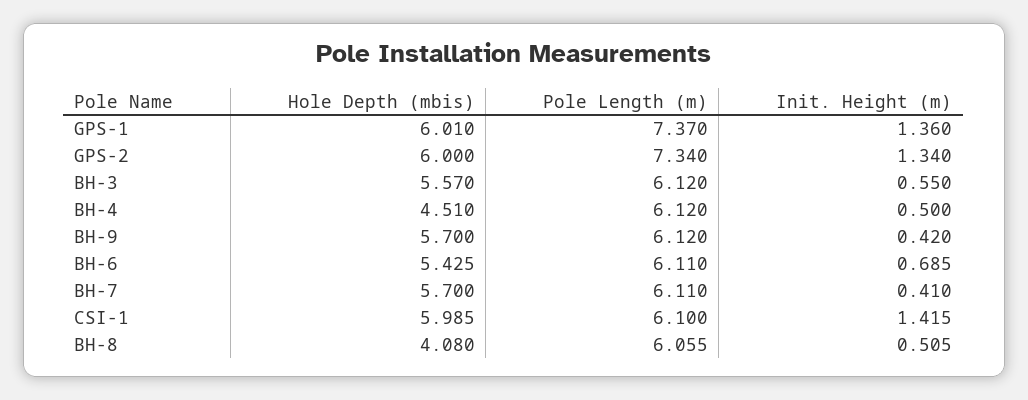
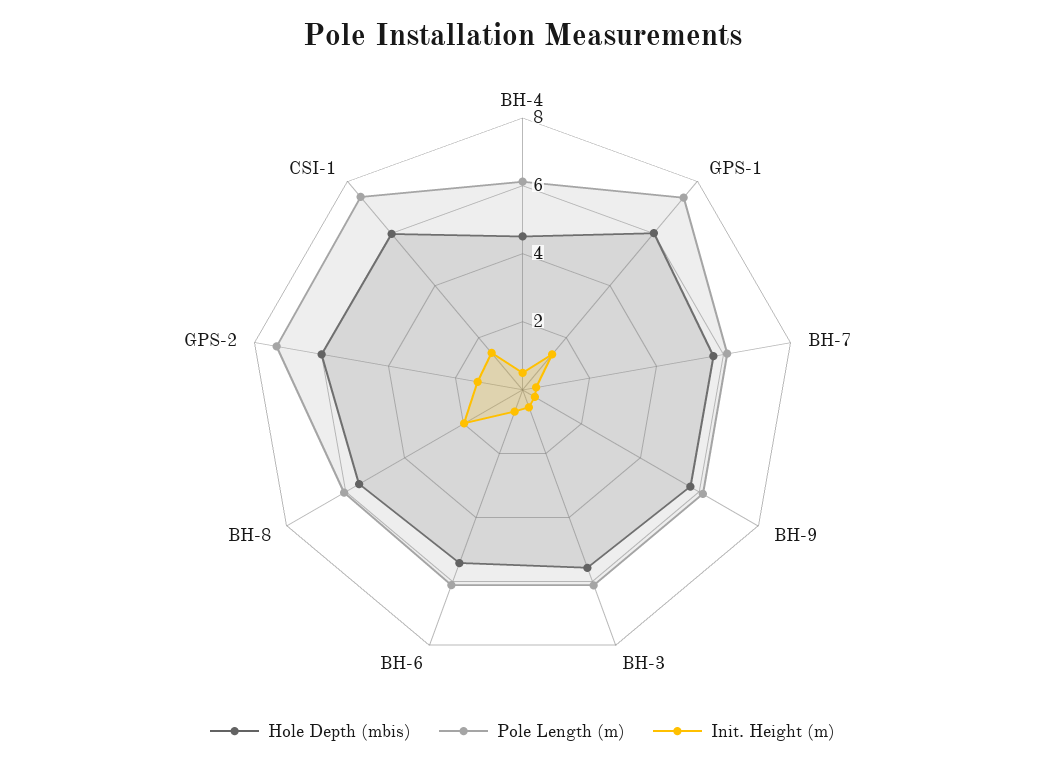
Pole Length (m), CSI-1: 6.1 -> 7.5
Hole Depth (mbis), BH-8: 4.08 -> 5.5
Init. Height (m), BH-8: 0.505 -> 2

